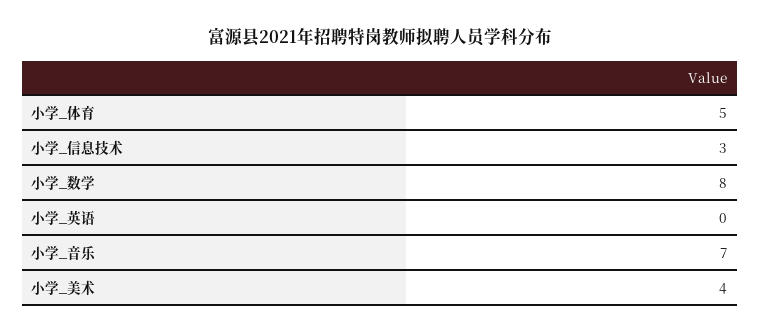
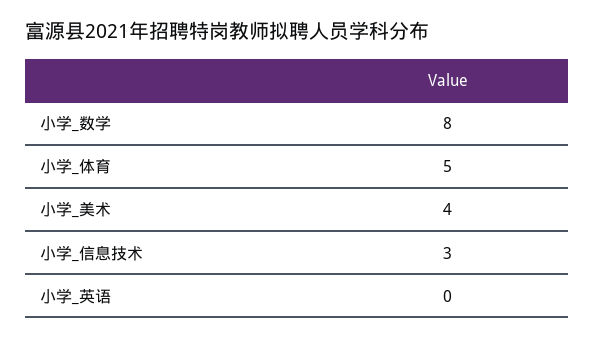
小学_音乐: 7 -> none

